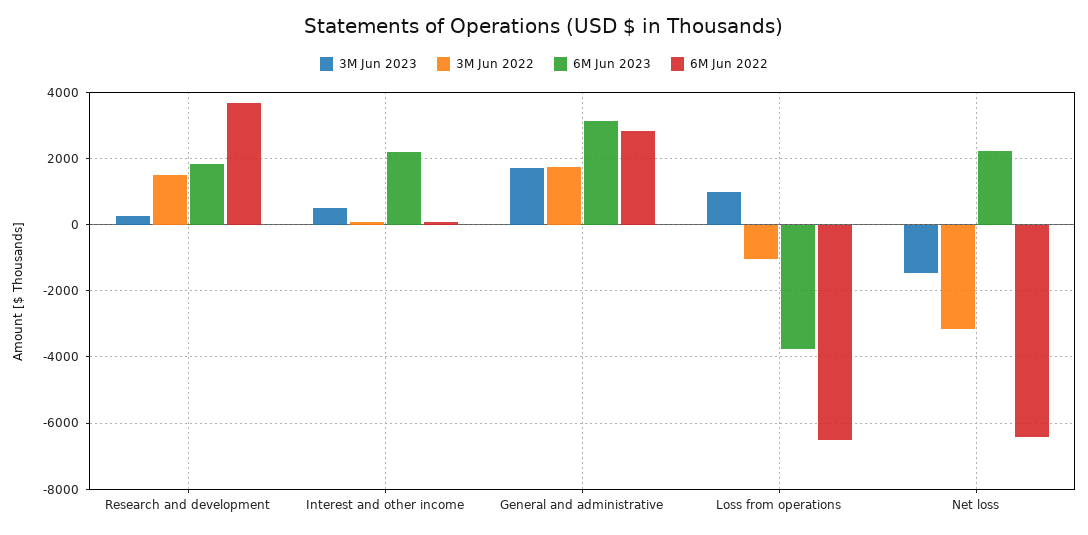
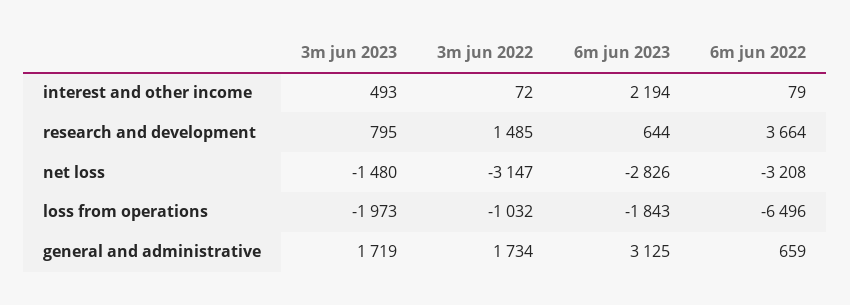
3M Jun 2023, Research and development: 200 -> 795
6M Jun 2023, Research and development: 1800 -> 644
6M Jun 2022, General and administrative: 2800 -> 659
3M Jun 2023, Loss from operations: 1000 -> -1973
6M Jun 2023, Loss from operations: -3800 -> -1843
6M Jun 2023, Net loss: 2200 -> -2826
6M Jun 2022, Net loss: -6400 -> -3208

